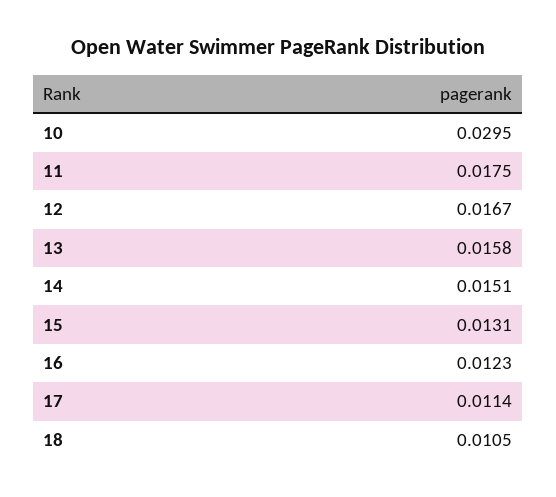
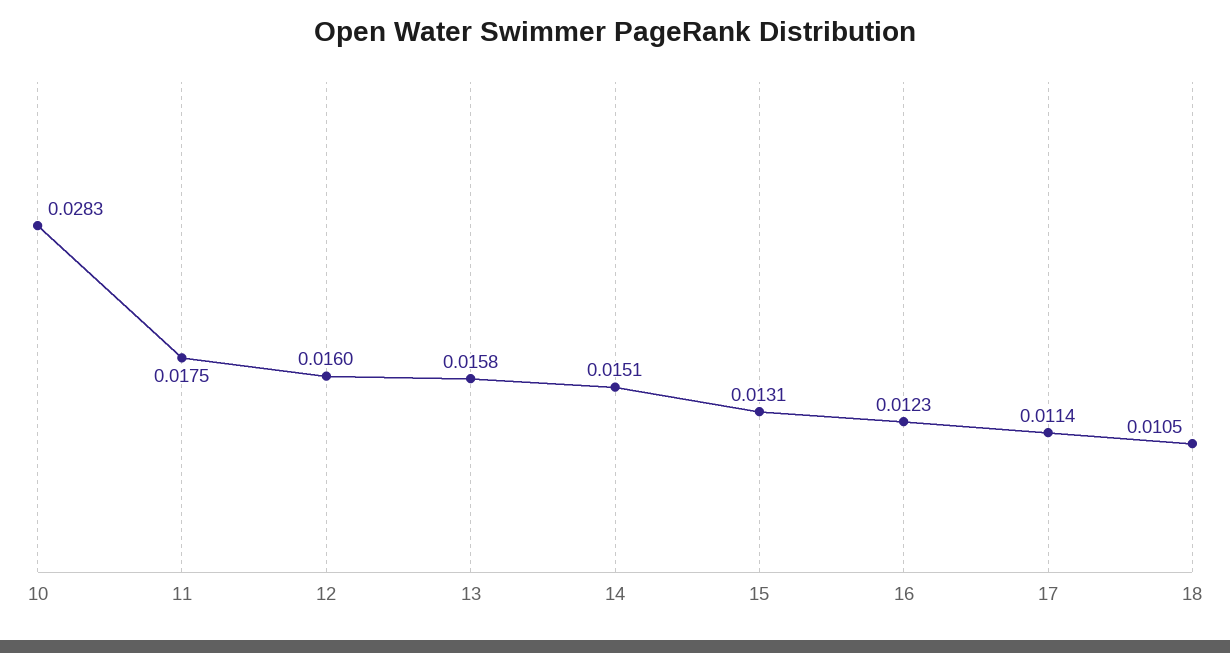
10: 0.0295 -> 0.0283
12: 0.0167 -> 0.016

